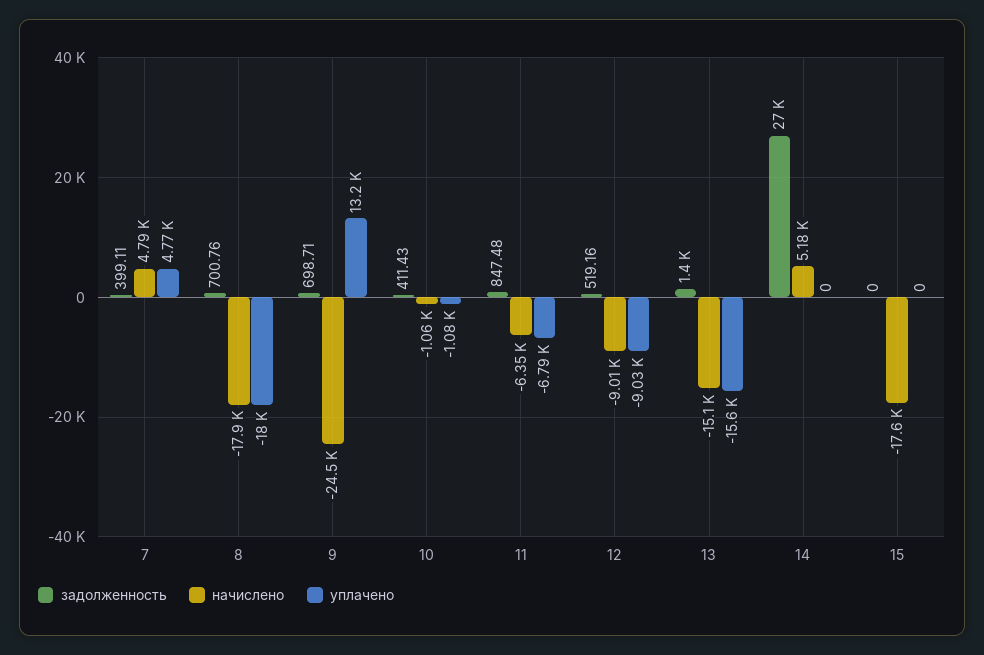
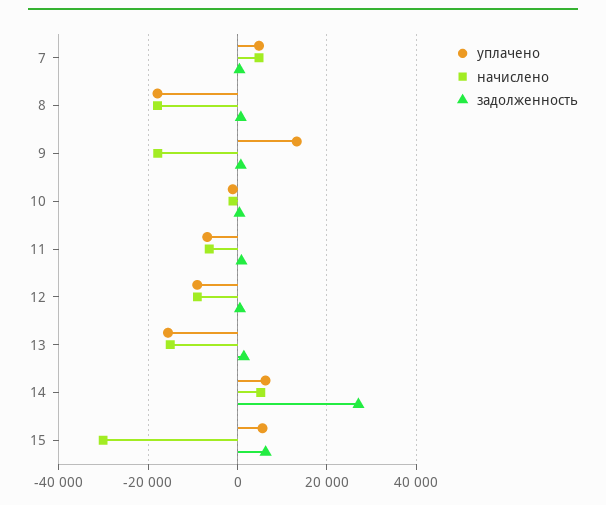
начислено, 9: -24500 -> -18000
уплачено, 14: 0 -> 6000
задолженность, 15: 0 -> 6000
начислено, 15: -17600 -> -30000
уплачено, 15: 0 -> 6000

